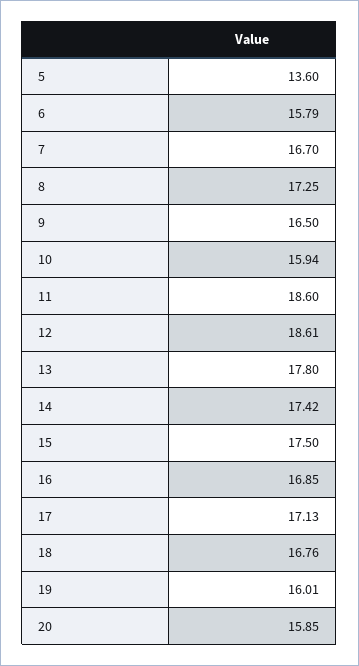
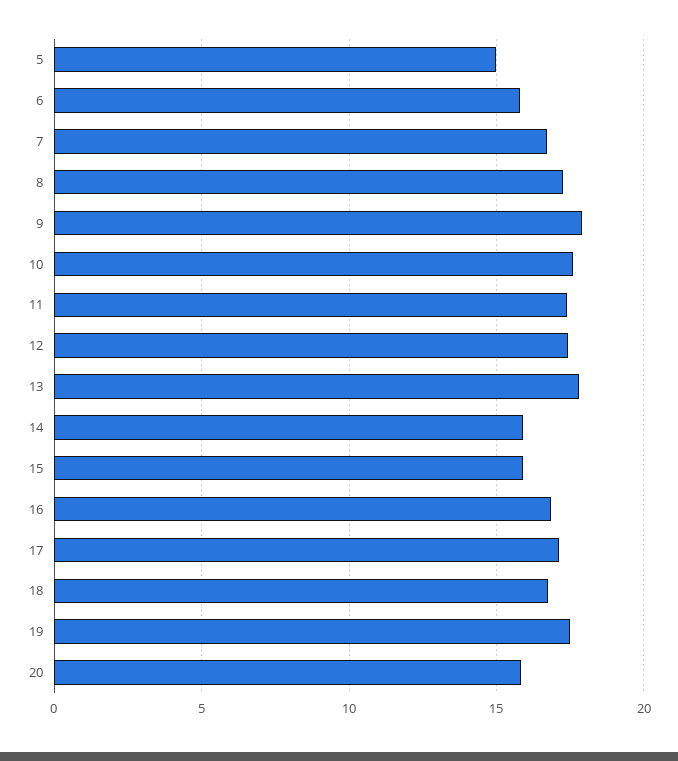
5: 13.6 -> 15
9: 16.5 -> 18
10: 15.94 -> 17.5
11: 18.6 -> 17.5
12: 18.61 -> 17.5
14: 17.42 -> 16
15: 17.5 -> 16
19: 16.01 -> 17.5

